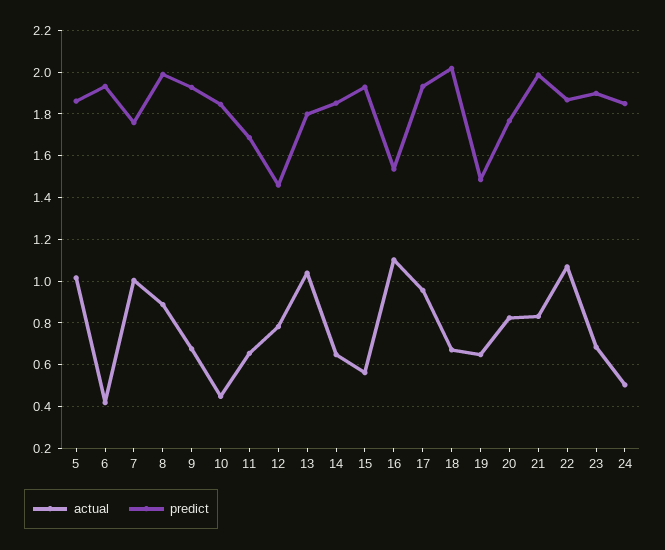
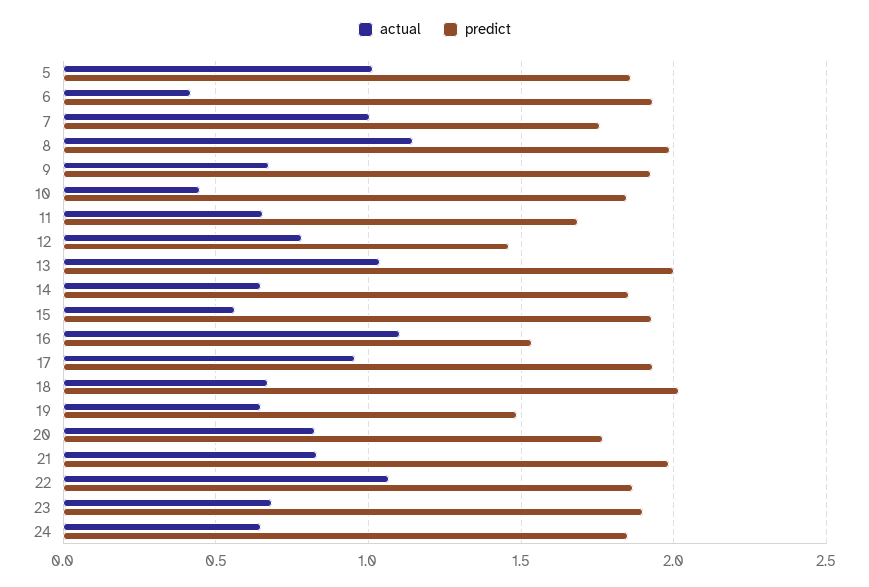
actual, 8: 0.9 -> 1.15
predict, 13: 1.8 -> 2
actual, 24: 0.5 -> 0.65

